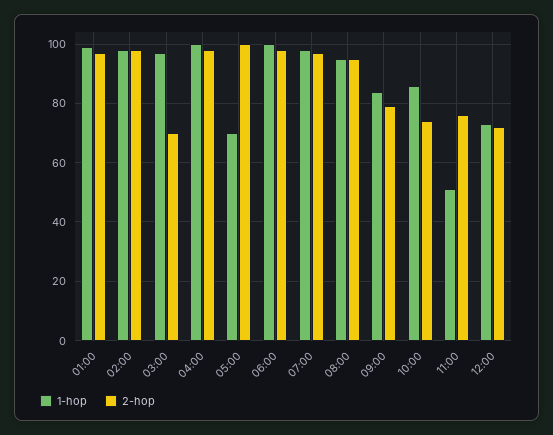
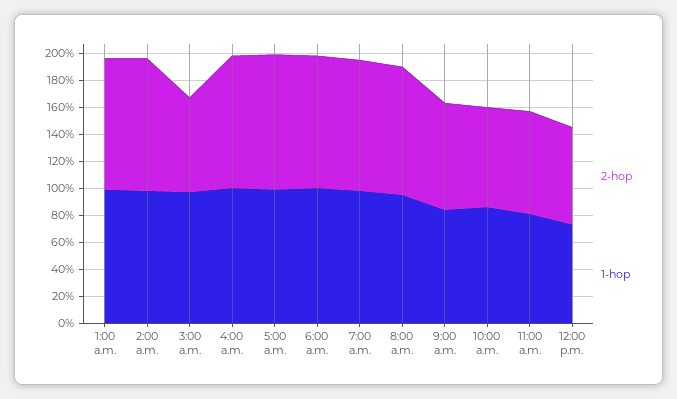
1-hop, 05:00: 70 -> 100
1-hop, 11:00: 50 -> 80

